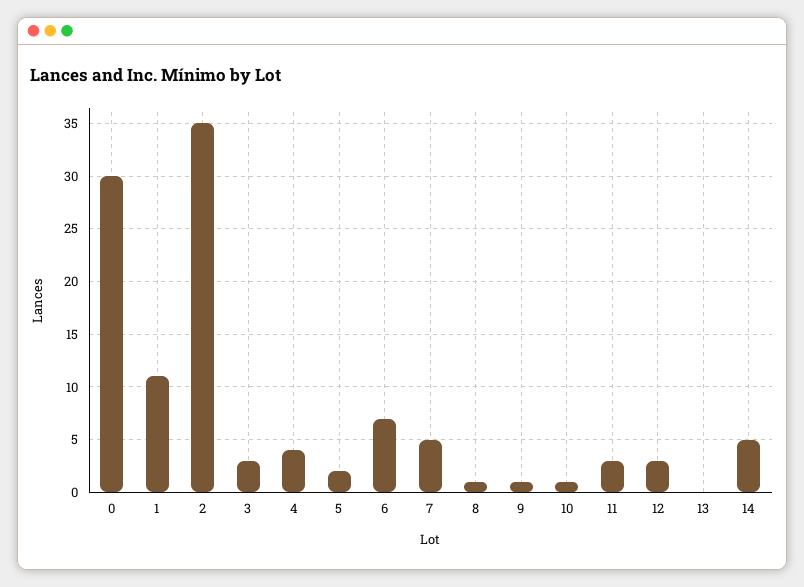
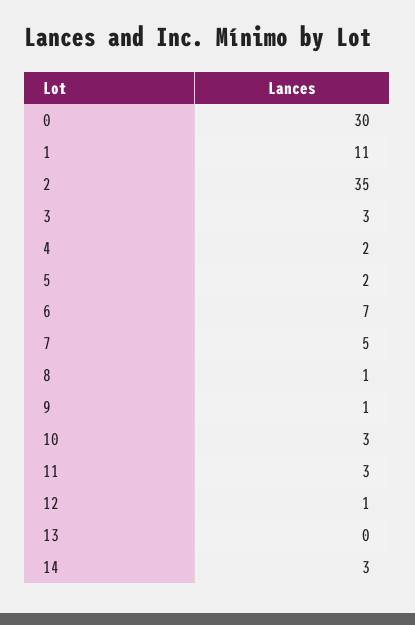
4: 4 -> 2
10: 1 -> 3
12: 3 -> 1
14: 5 -> 3

